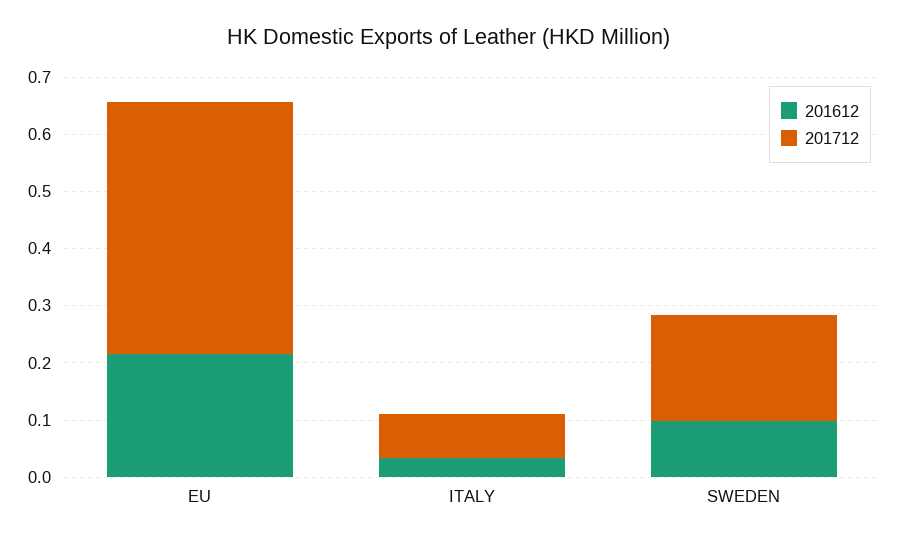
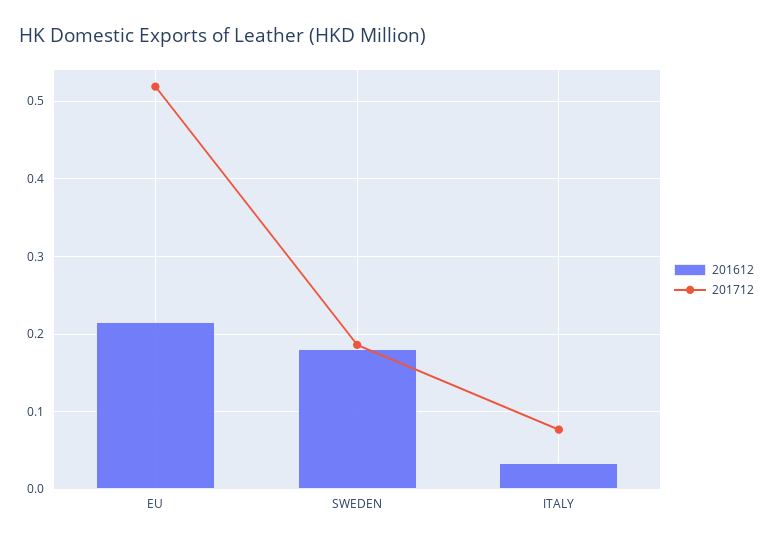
201712, EU: 0.44 -> 0.52
201612, SWEDEN: 0.1 -> 0.18

